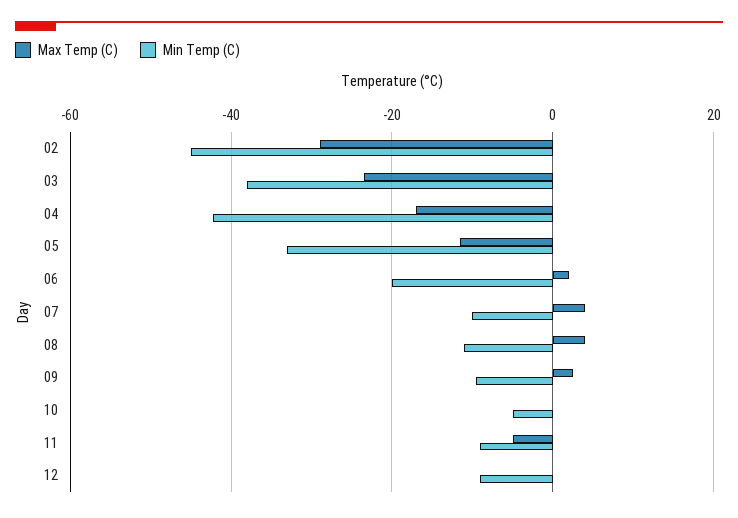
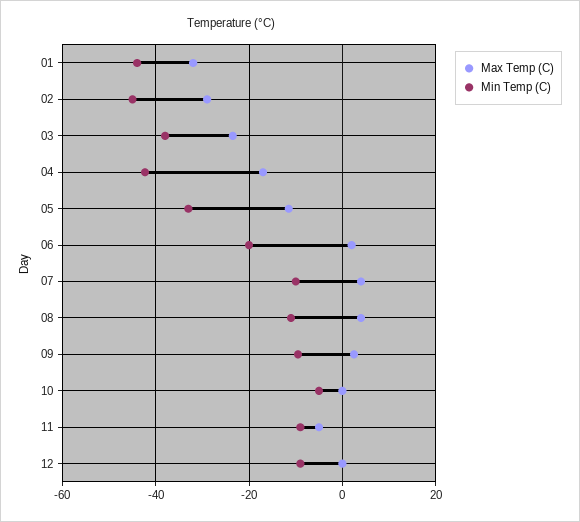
Max Temp (C), 01: none -> -32
Min Temp (C), 01: none -> -44

